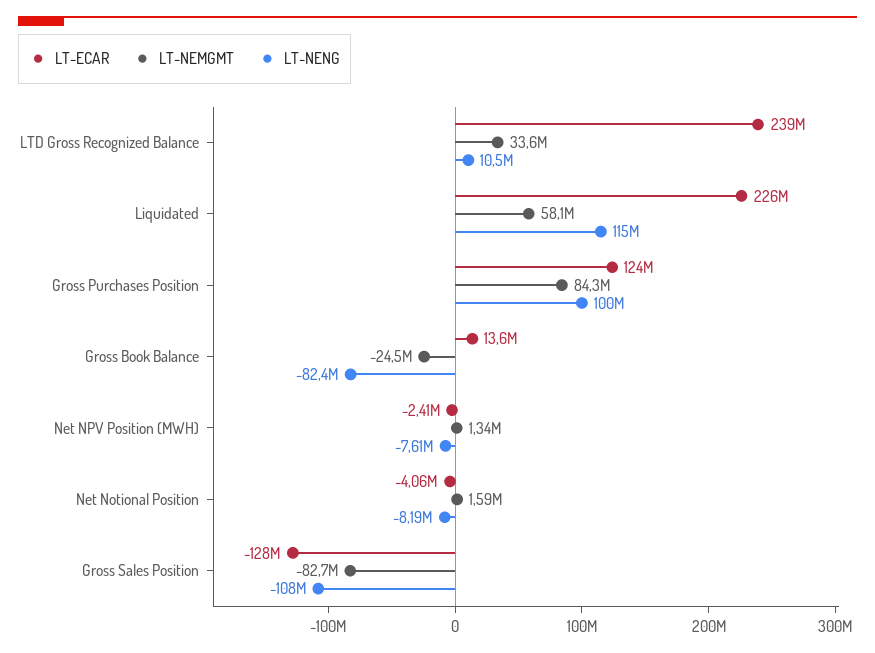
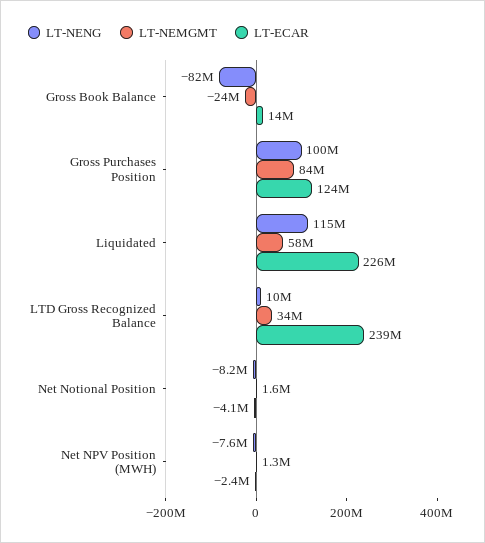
LT-ECAR, Gross Sales Position: -128000000 -> none
LT-NEMGMT, Gross Sales Position: -82700000 -> none
LT-NENG, Gross Sales Position: -108000000 -> none

